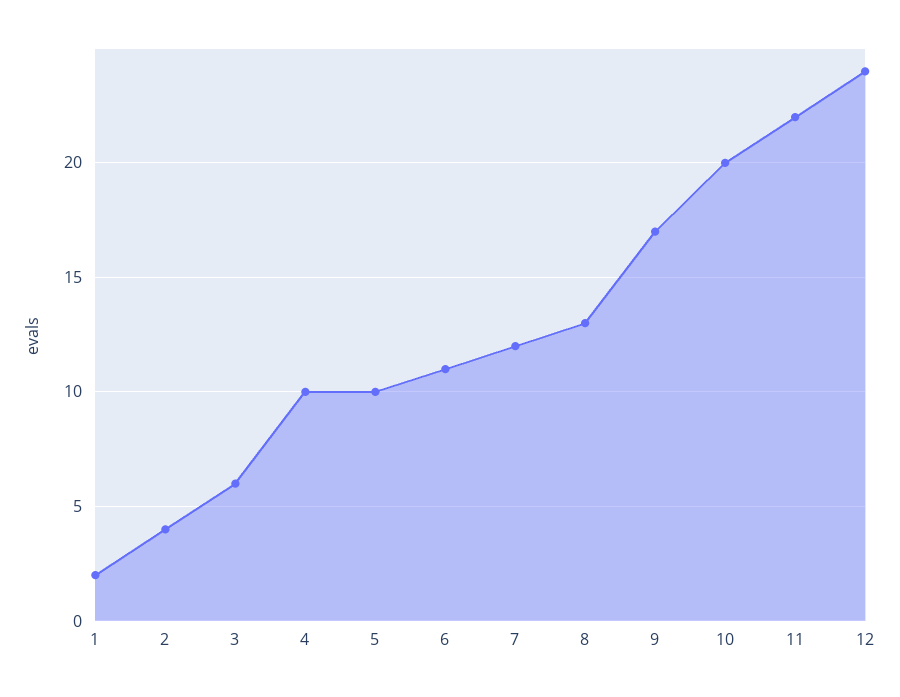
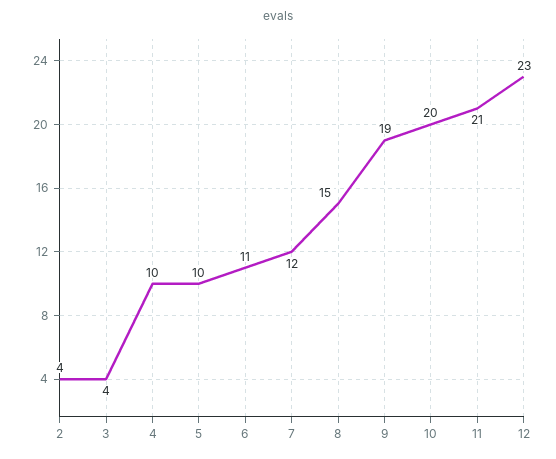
1: 2 -> none
3: 6 -> 4
8: 13 -> 15
9: 17 -> 19
11: 22 -> 21
12: 24 -> 23

